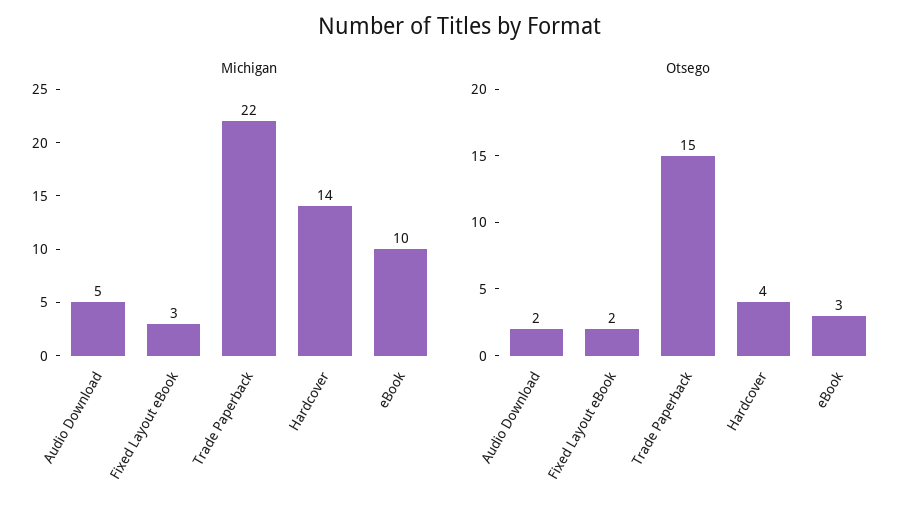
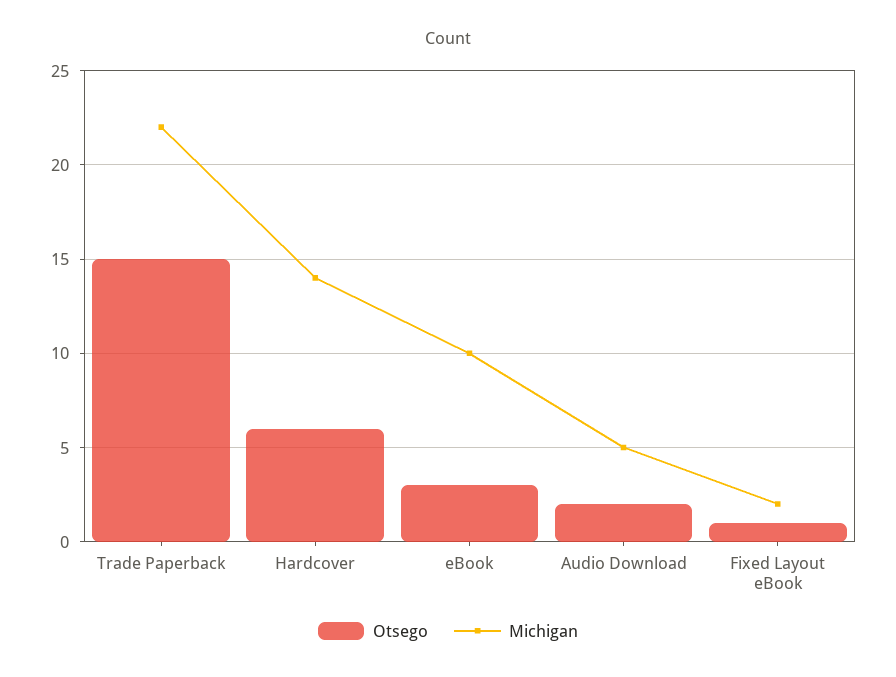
Michigan, Fixed Layout eBook: 3 -> 2
Otsego, Fixed Layout eBook: 2 -> 1
Otsego, Hardcover: 4 -> 6

